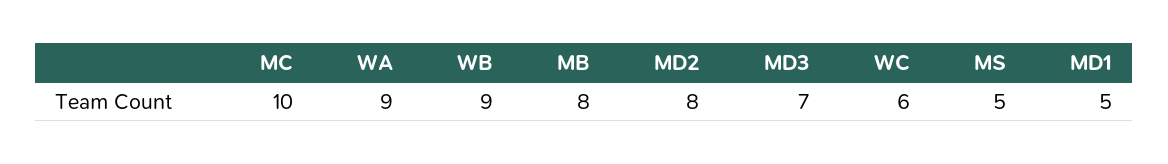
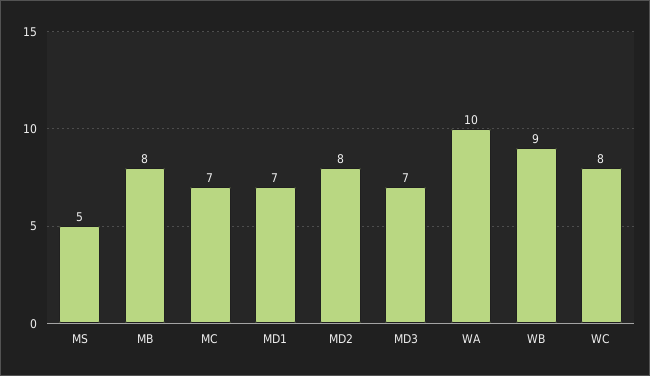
MC: 10 -> 7
WA: 9 -> 10
WC: 6 -> 8
MD1: 5 -> 7

